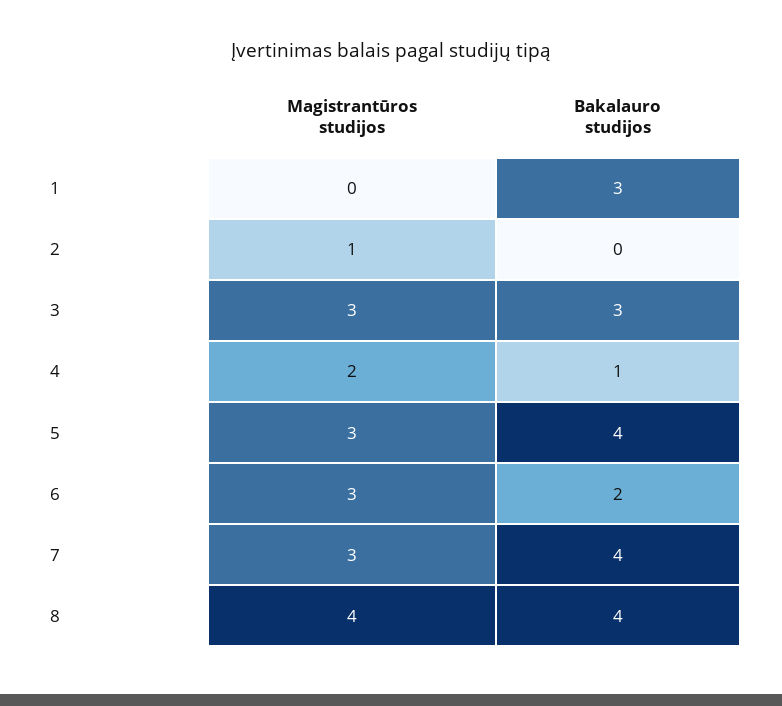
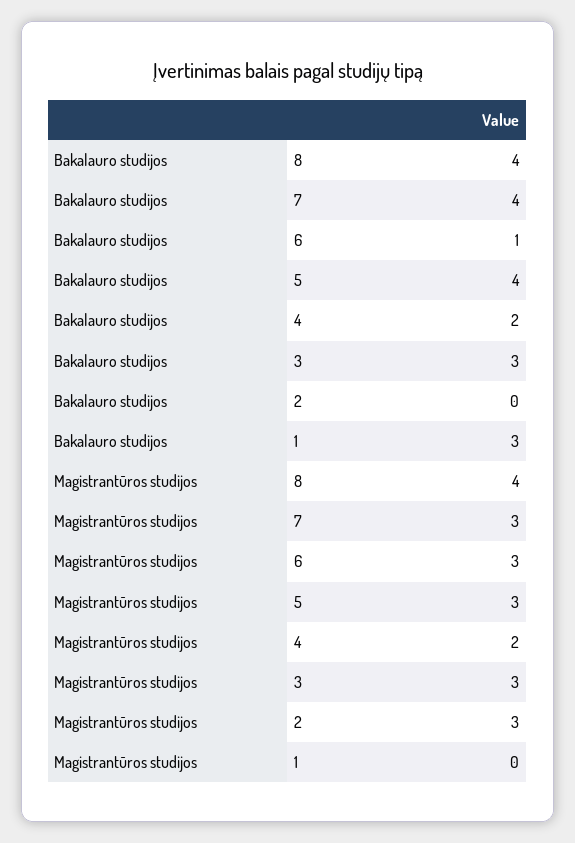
Magistrantūros studijos, 2: 1 -> 3
Bakalauro studijos, 4: 1 -> 2
Bakalauro studijos, 6: 2 -> 1

